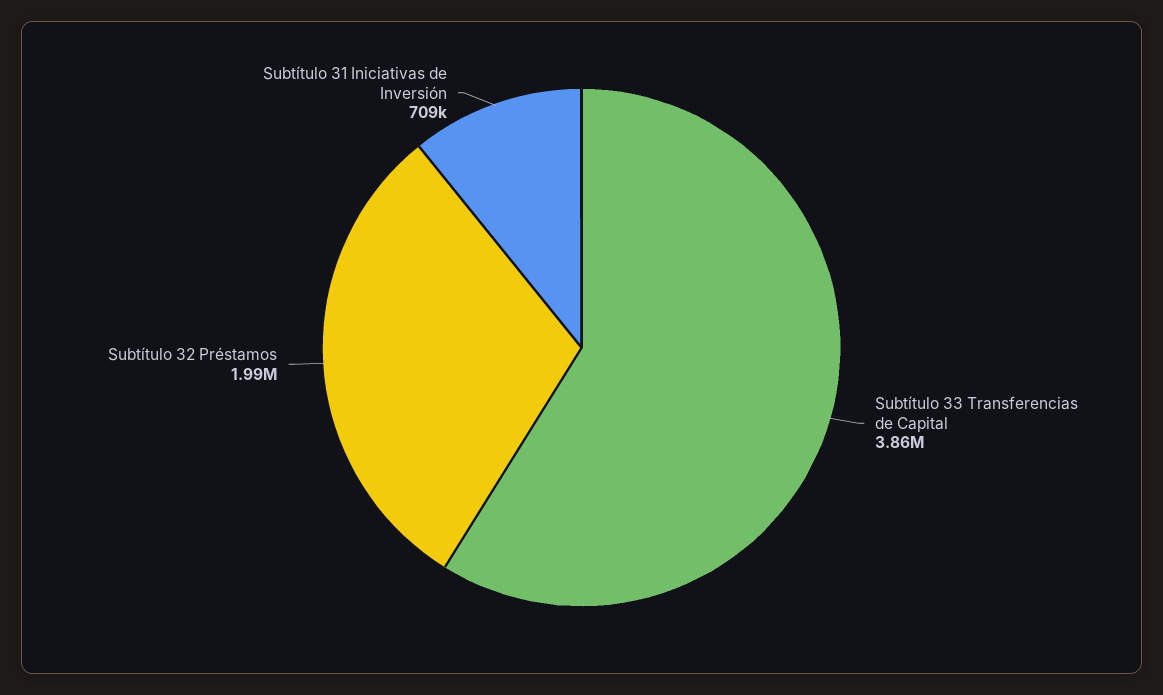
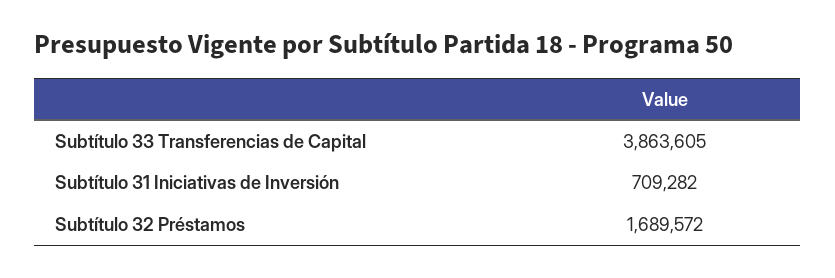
Subtítulo 32 Préstamos: 1990000 -> 1689572

